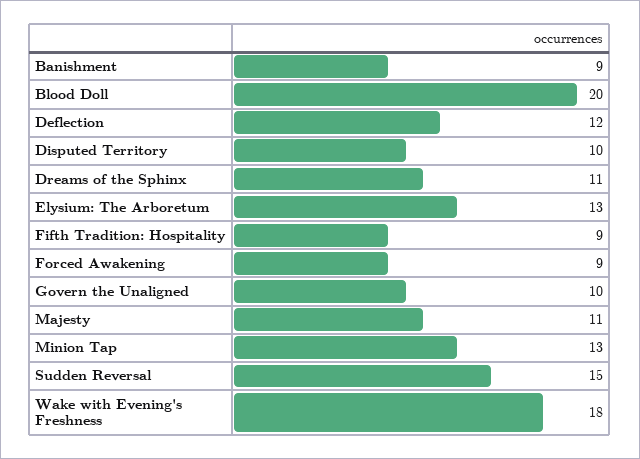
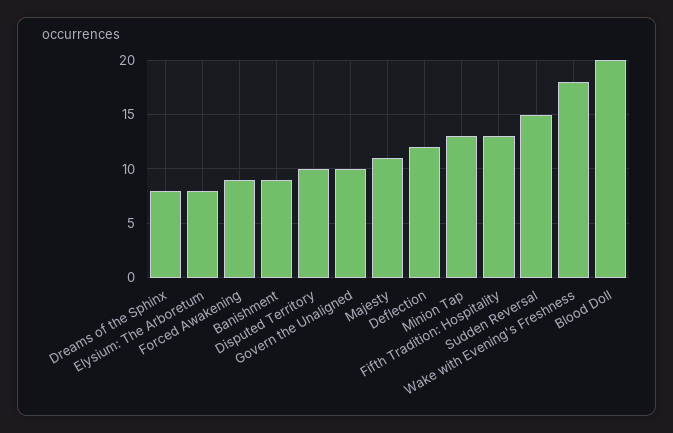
Dreams of the Sphinx: 11 -> 8
Elysium: The Arboretum: 13 -> 8
Fifth Tradition: Hospitality: 9 -> 13

